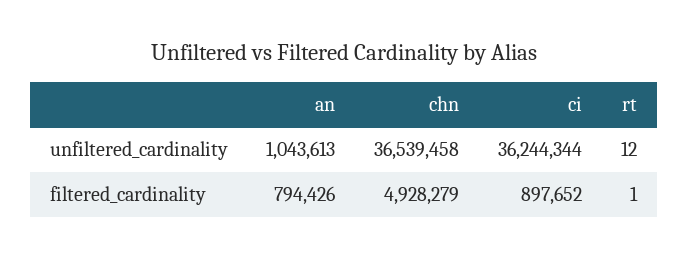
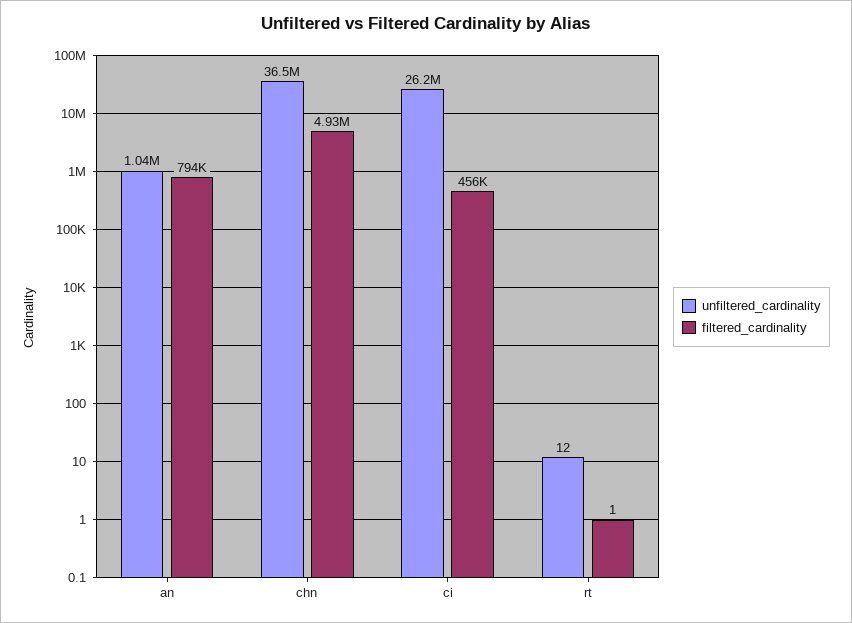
unfiltered_cardinality, ci: 36244344 -> 26200000
filtered_cardinality, ci: 897652 -> 456000

